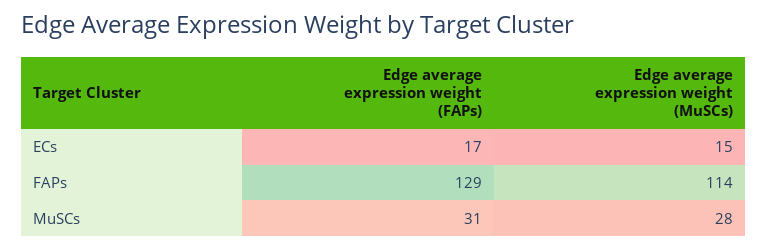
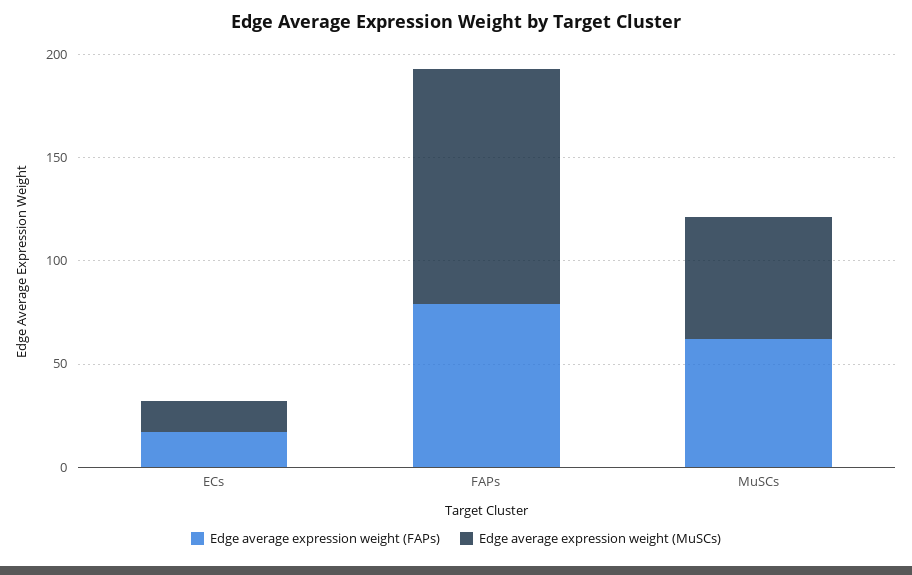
Edge average expression weight (FAPs), FAPs: 129 -> 80
Edge average expression weight (FAPs), MuSCs: 31 -> 60
Edge average expression weight (MuSCs), MuSCs: 28 -> 60

